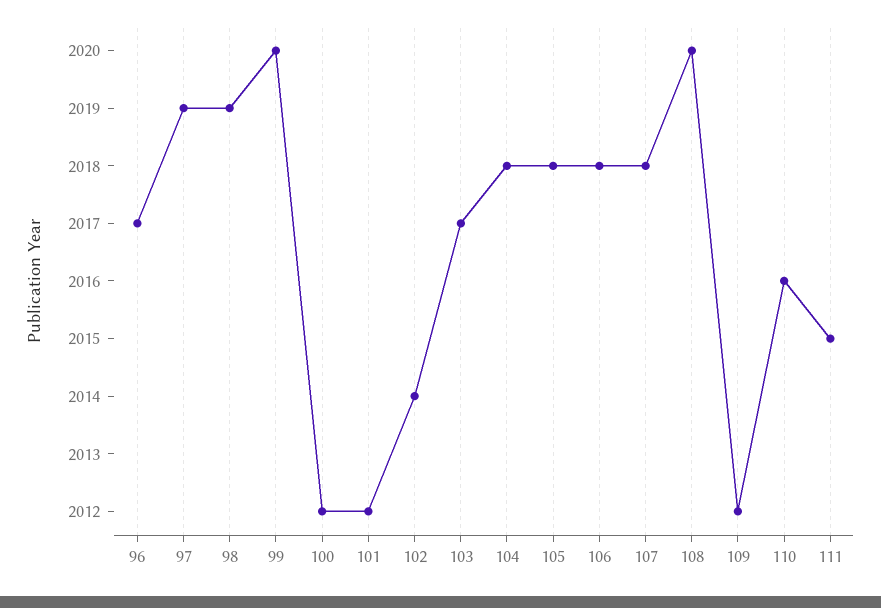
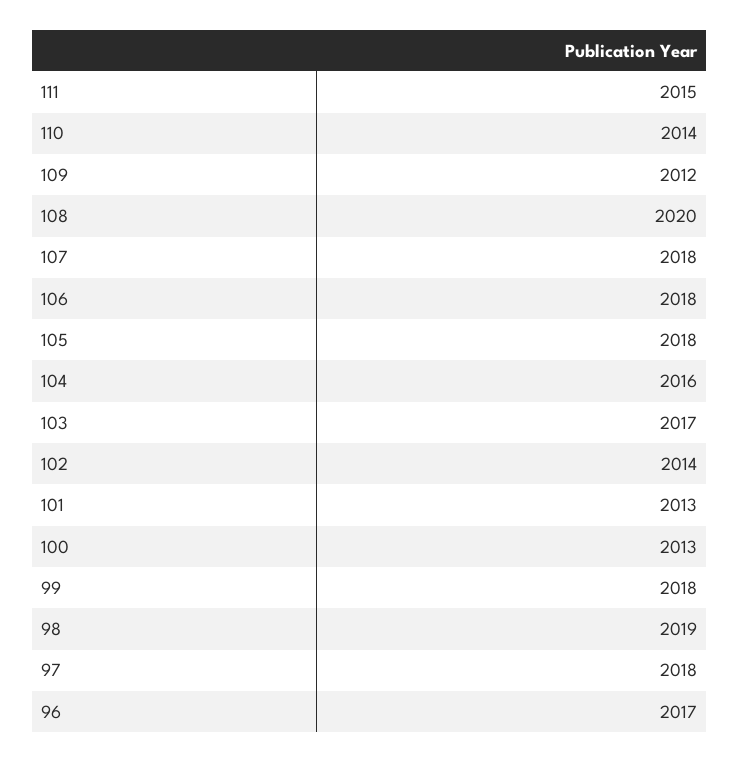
97: 2019 -> 2018
99: 2020 -> 2018
100: 2012 -> 2013
101: 2012 -> 2013
104: 2018 -> 2016
110: 2016 -> 2014

